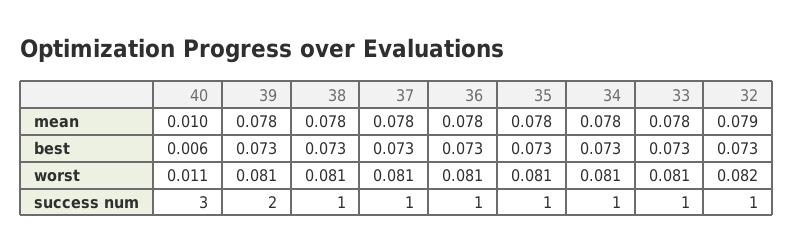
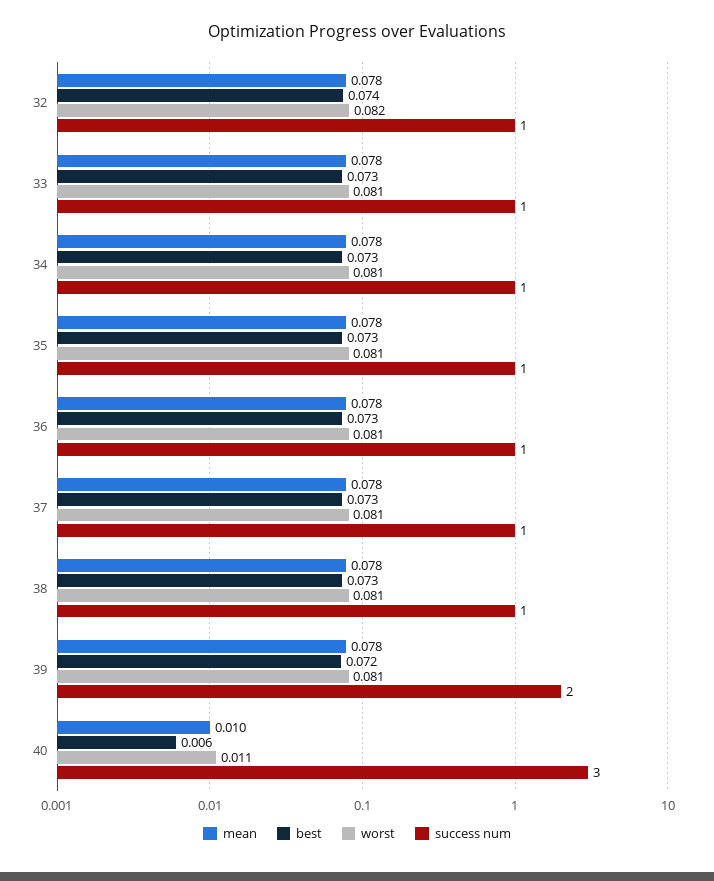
mean, 32: 0.079 -> 0.078
best, 39: 0.073 -> 0.072
best, 32: 0.073 -> 0.074

